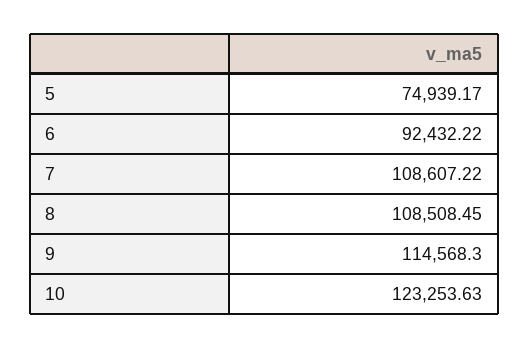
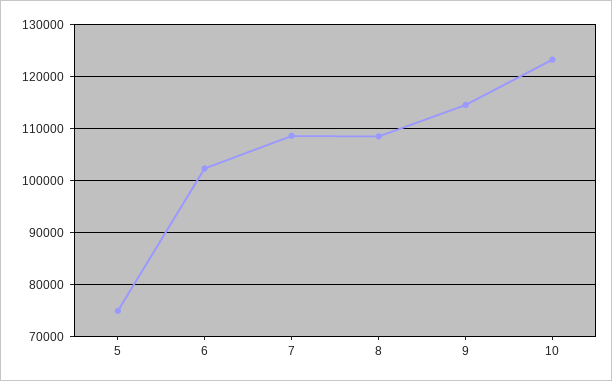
6: 92432.22 -> 102000

